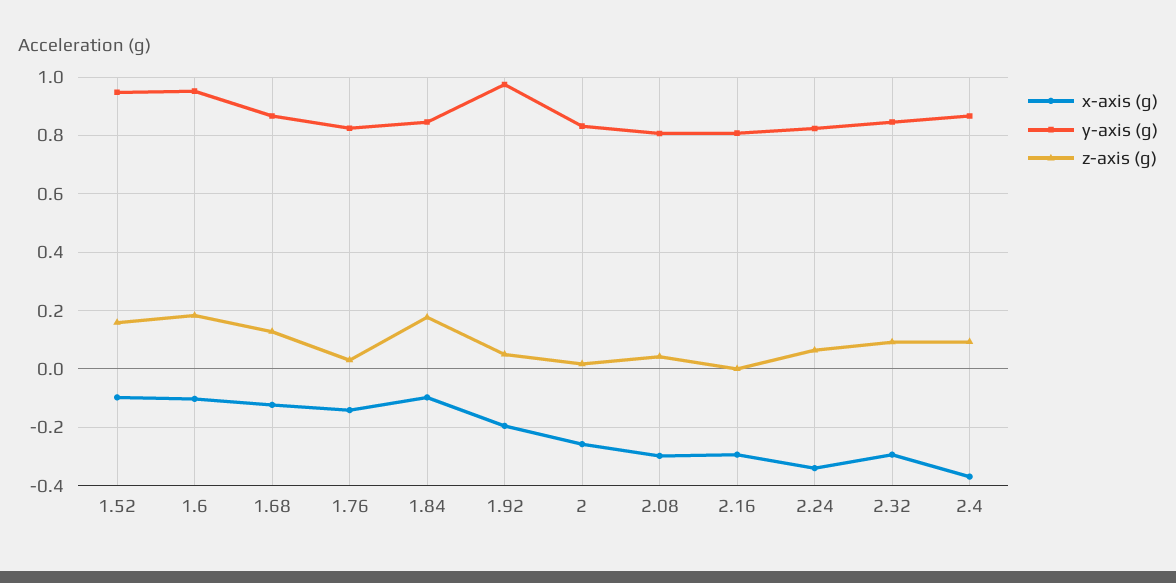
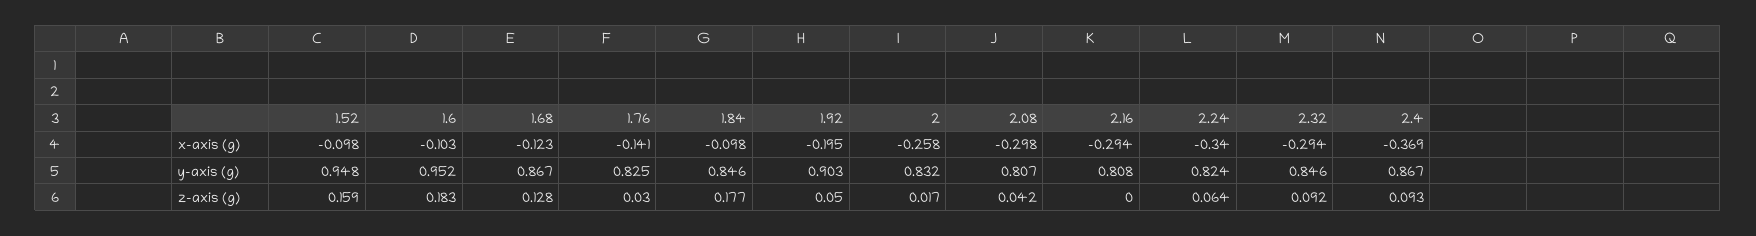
y-axis (g), 1.92: 0.975 -> 0.903

